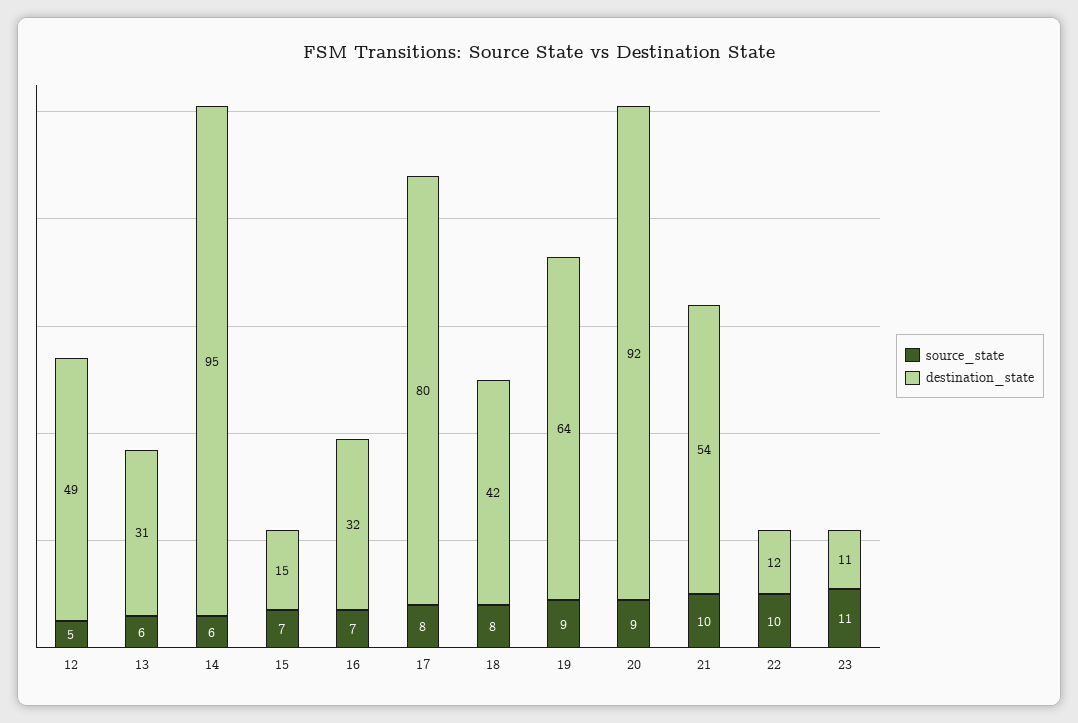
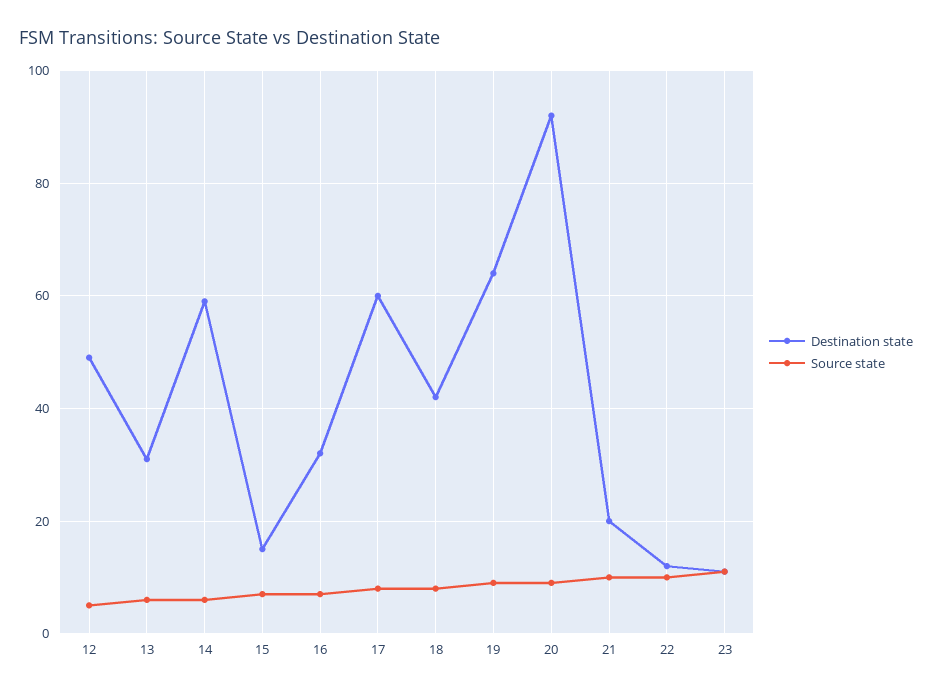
destination_state, 14: 95 -> 60
destination_state, 17: 80 -> 60
destination_state, 21: 54 -> 20

